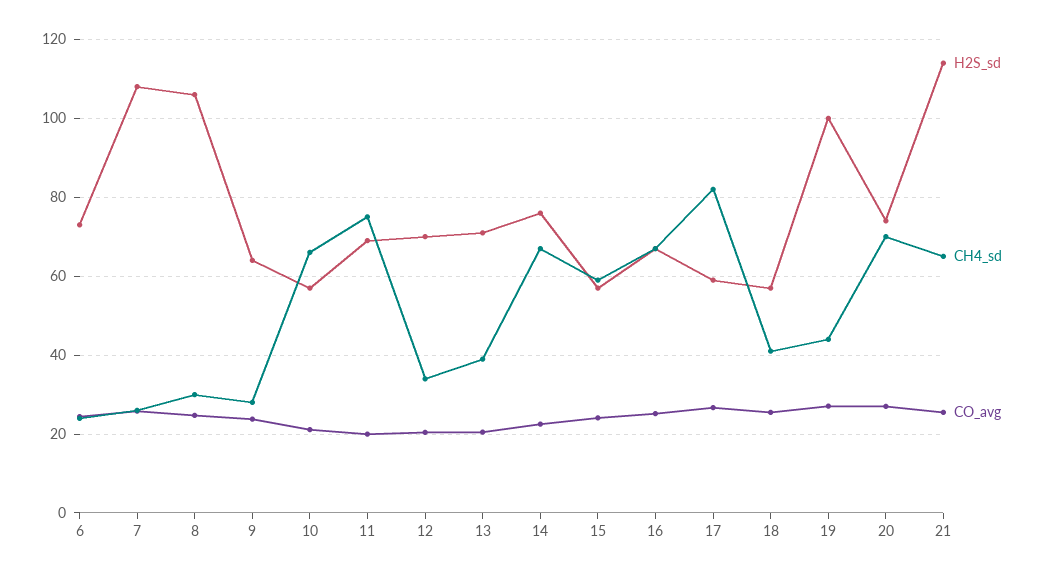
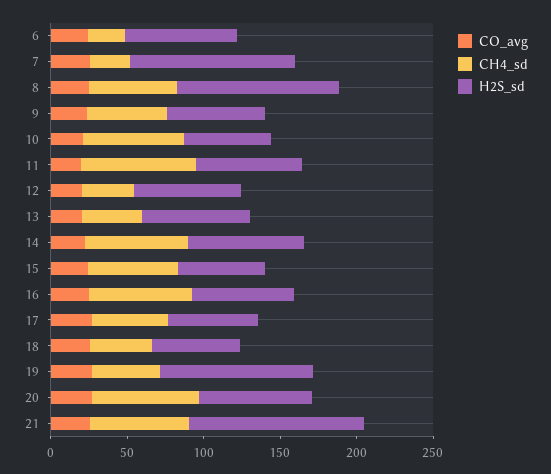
CH4_sd, 8: 30 -> 60
CH4_sd, 9: 28 -> 50
CH4_sd, 17: 82 -> 50

